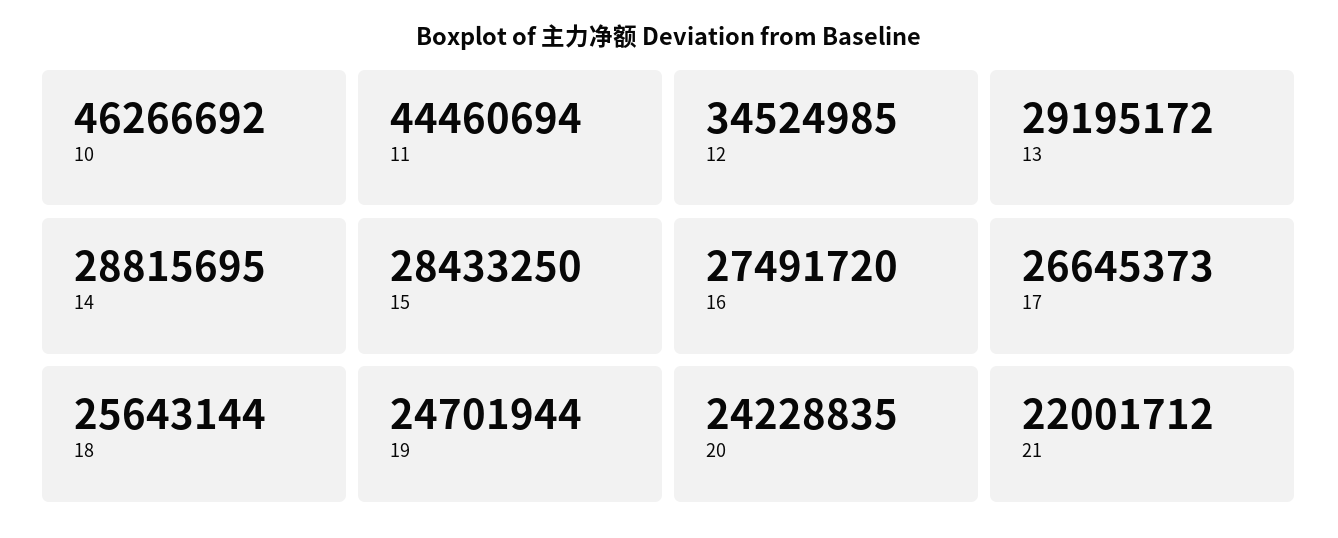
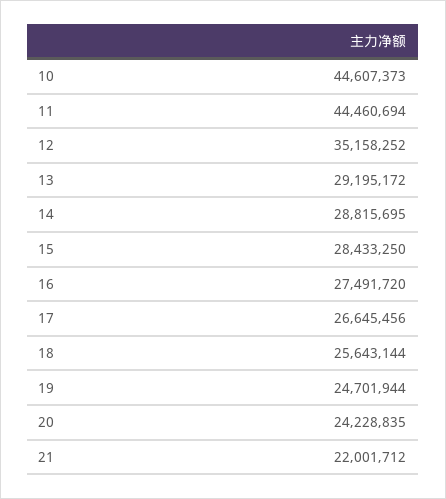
10: 46266692 -> 44607373
12: 34524985 -> 35158252
17: 26645373 -> 26645456

